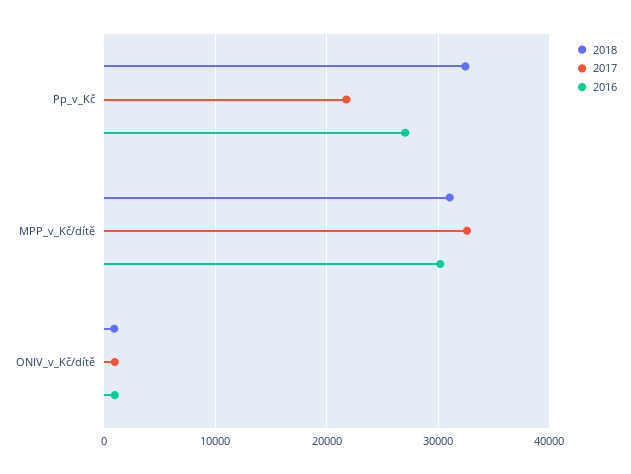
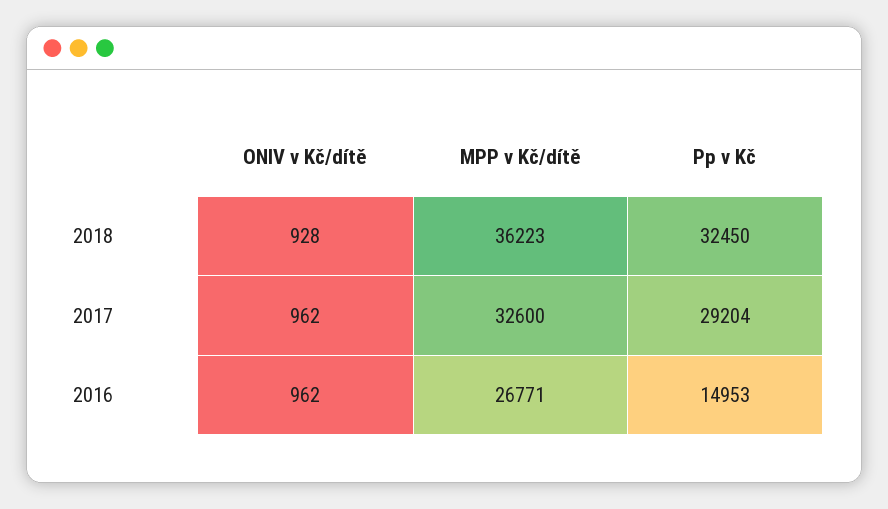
2017, Pp_v_Kč: 22000 -> 29204
2016, Pp_v_Kč: 27000 -> 14953
2018, MPP_v_Kč/dítě: 31000 -> 36223
2016, MPP_v_Kč/dítě: 30000 -> 26771

